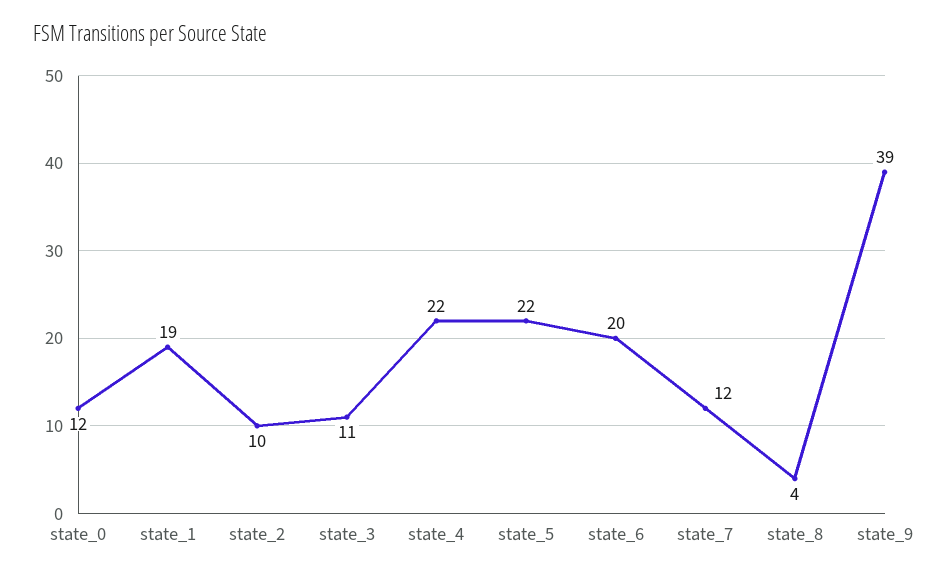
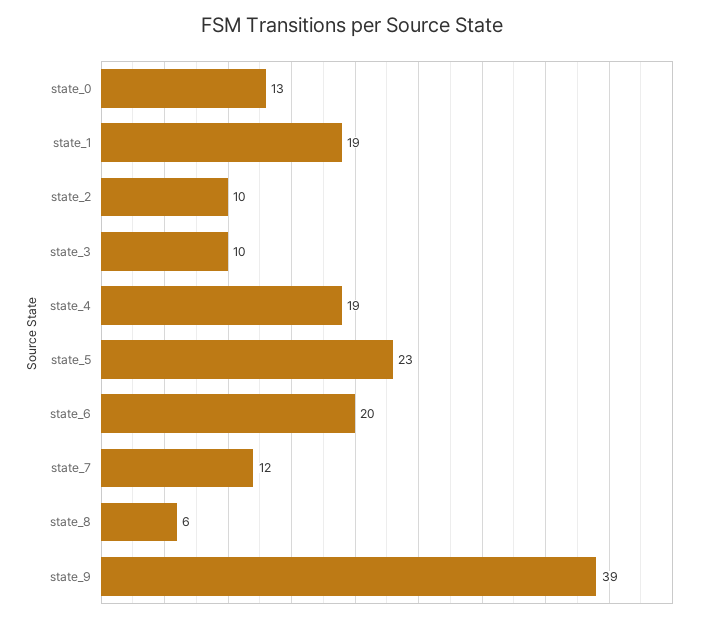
state_0: 12 -> 13
state_3: 11 -> 10
state_4: 22 -> 19
state_5: 22 -> 23
state_8: 4 -> 6

